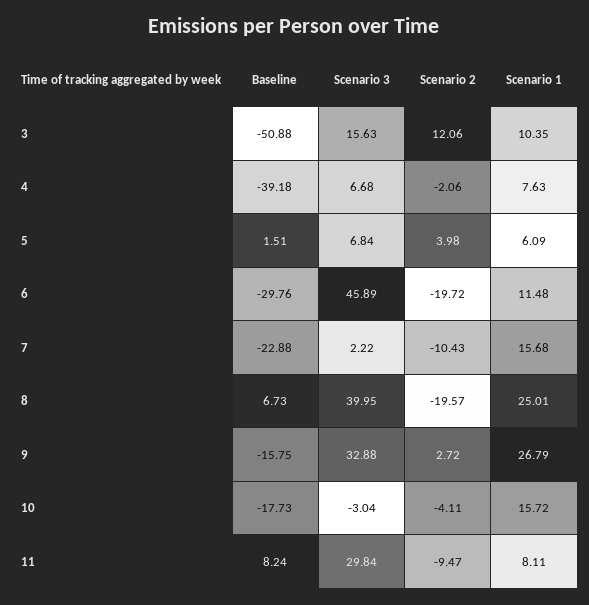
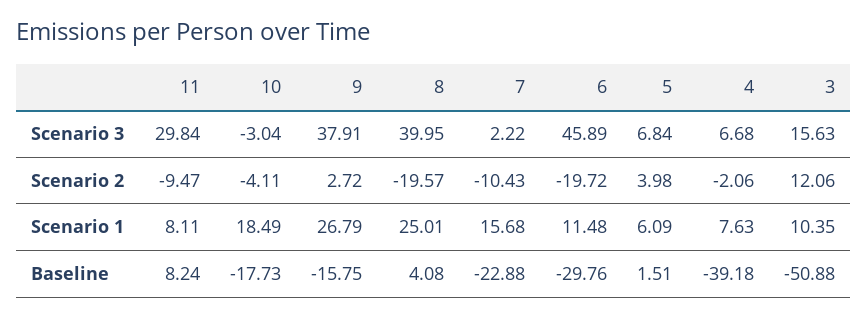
Baseline, 8: 6.73 -> 4.08
Scenario 3, 9: 32.88 -> 37.91
Scenario 1, 10: 15.72 -> 18.49

